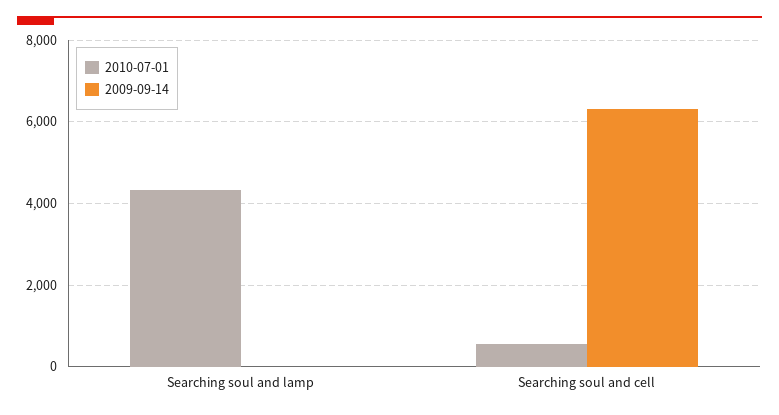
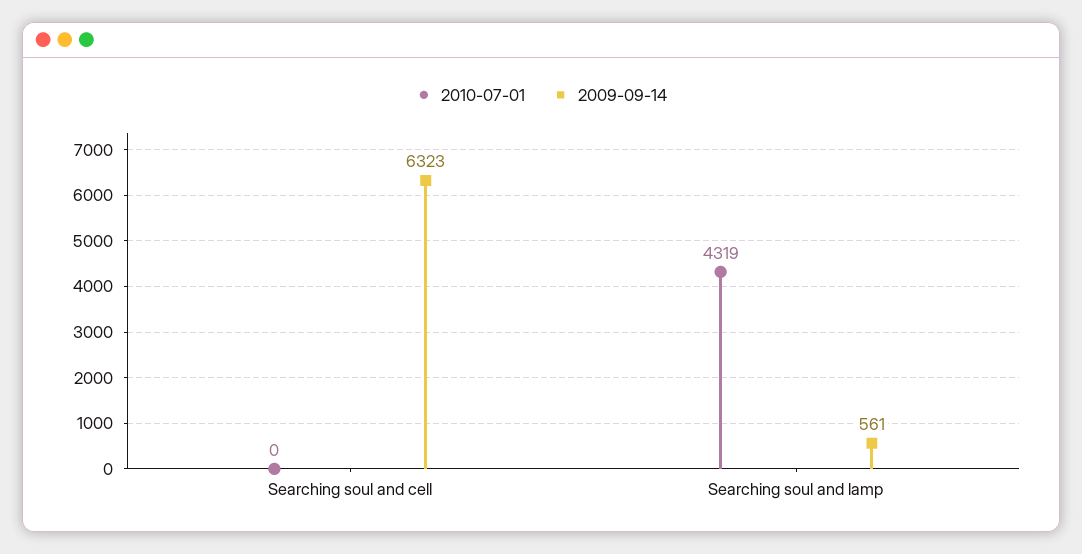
2009-09-14, Searching soul and lamp: 0 -> 561
2010-07-01, Searching soul and cell: 600 -> 0

